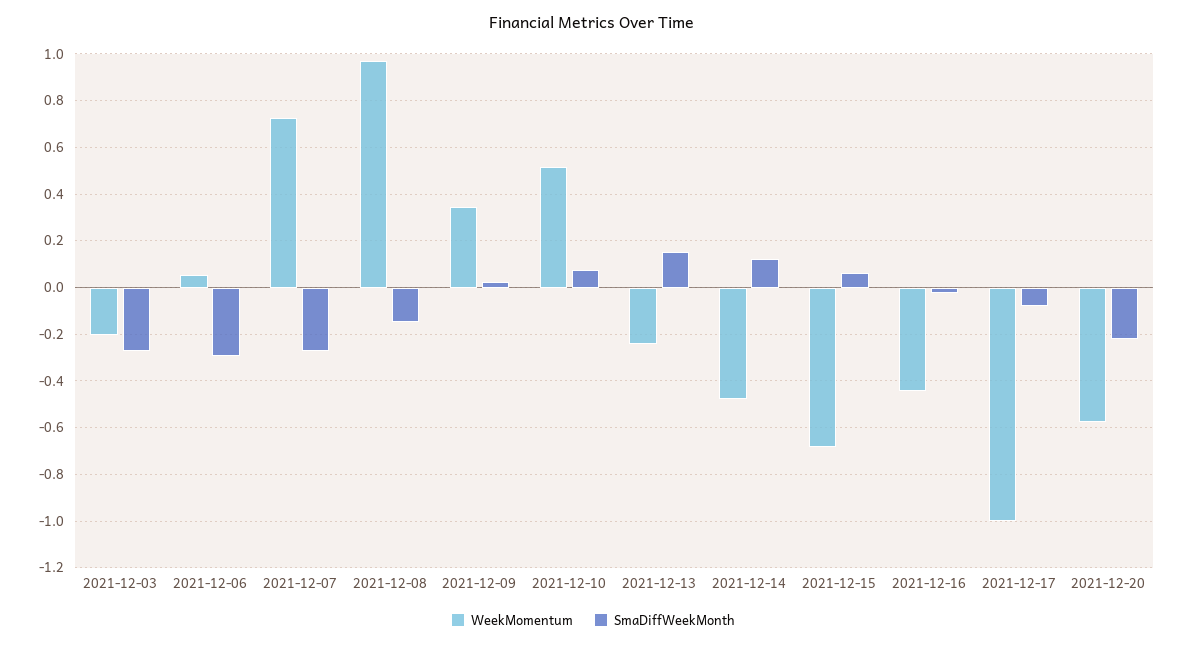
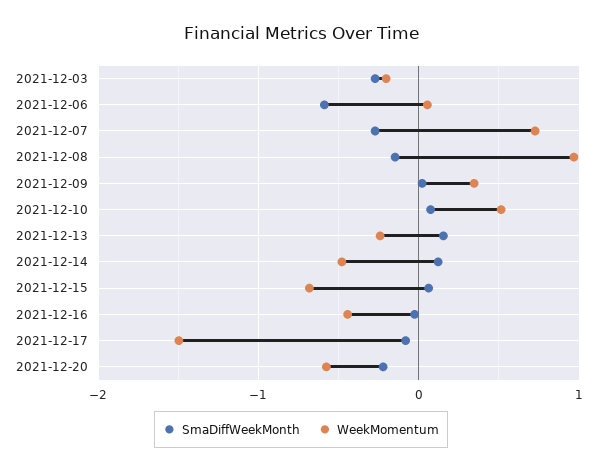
SmaDiffWeekMonth, 2021-12-06: -0.3 -> -0.6
WeekMomentum, 2021-12-17: -1 -> -1.5

